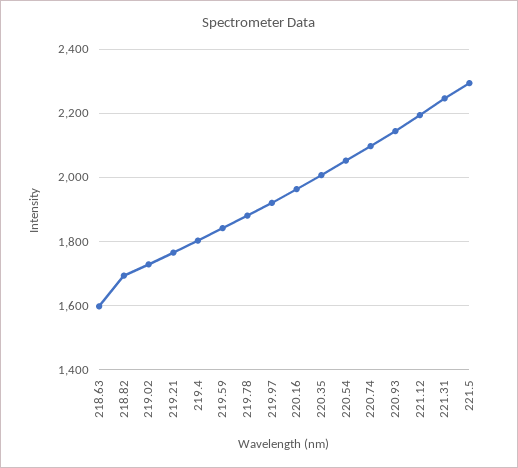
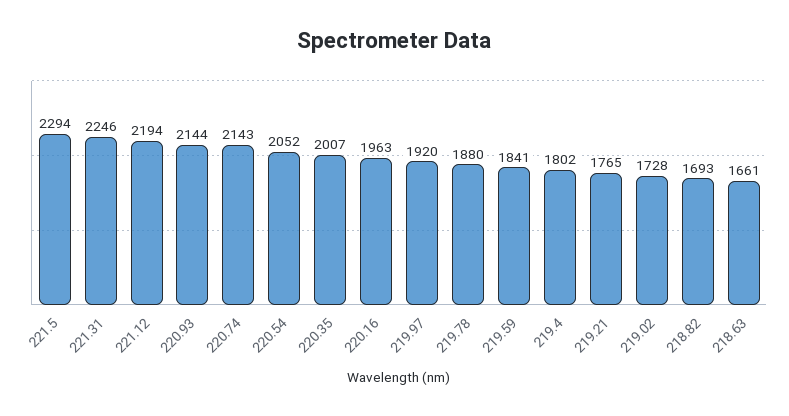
218.63: 1600 -> 1661
220.74: 2100 -> 2143

